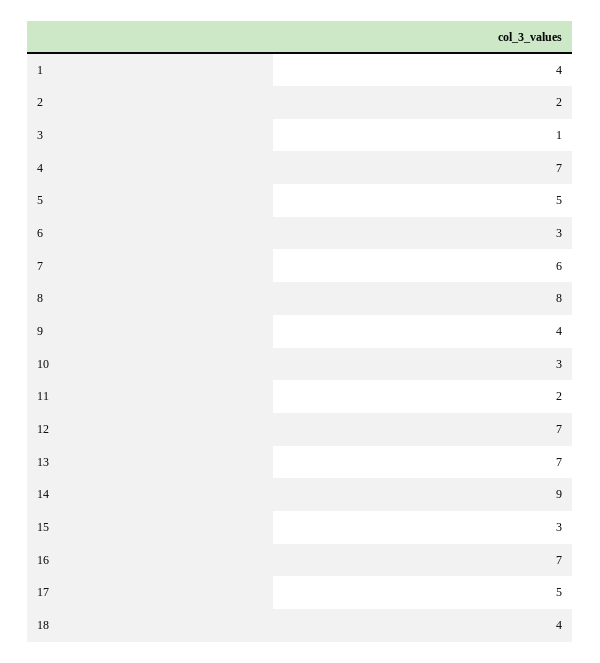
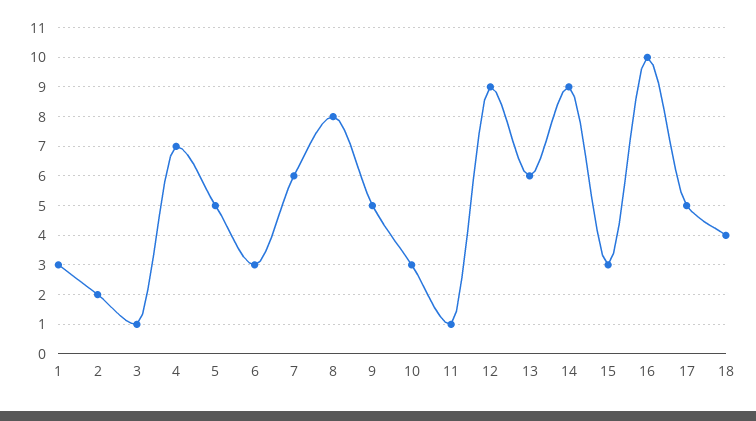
1: 4 -> 3
9: 4 -> 5
11: 2 -> 1
12: 7 -> 9
13: 7 -> 6
16: 7 -> 10

